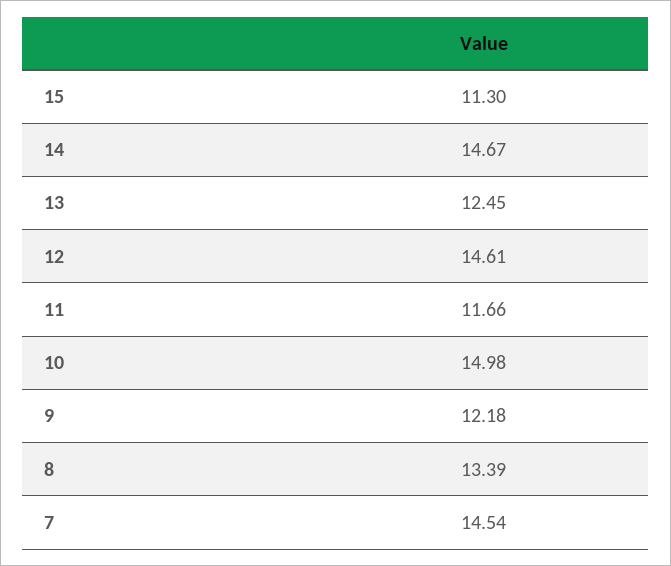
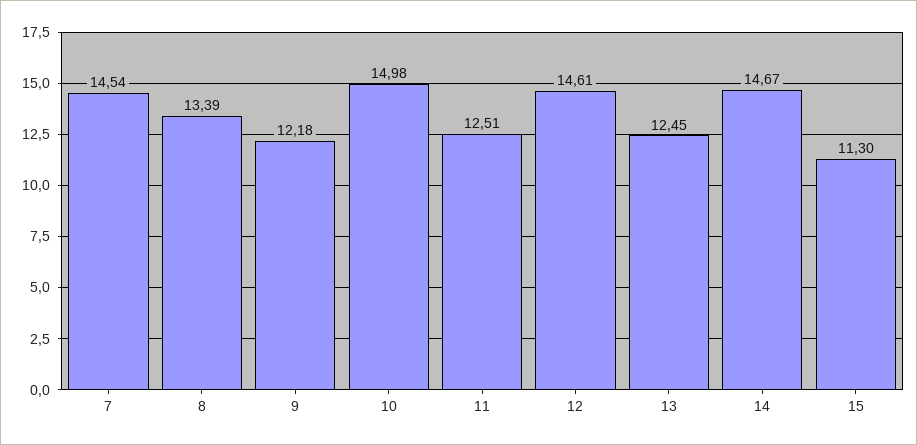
11: 11.66 -> 12.51

